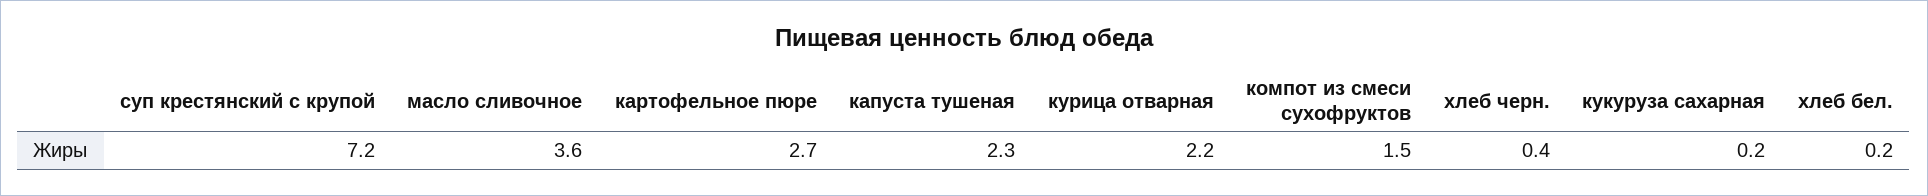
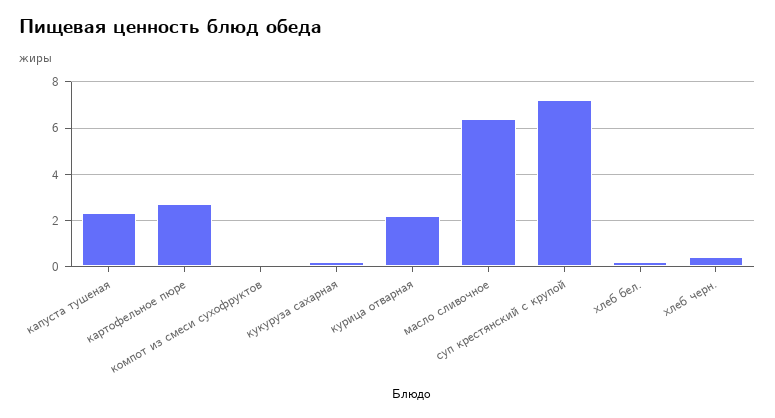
масло сливочное: 3.6 -> 6.5
компот из смеси сухофруктов: 1.5 -> 0

